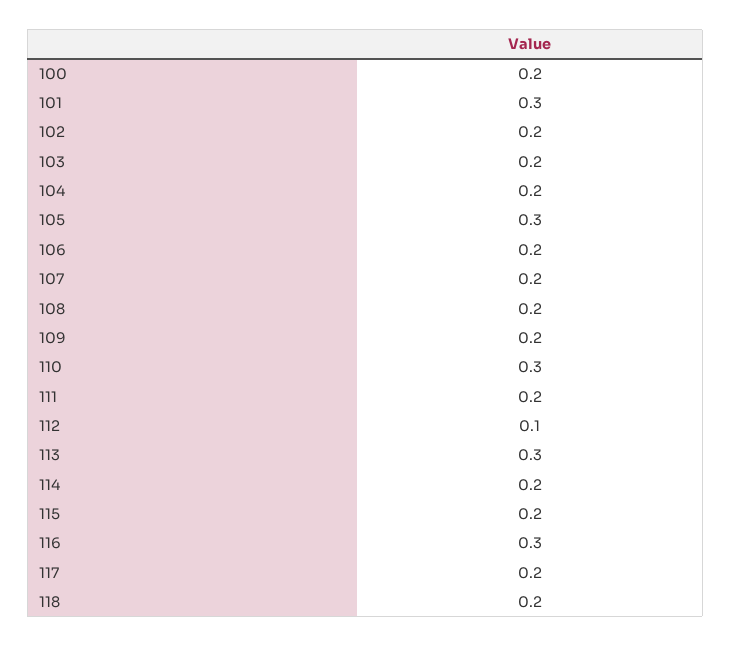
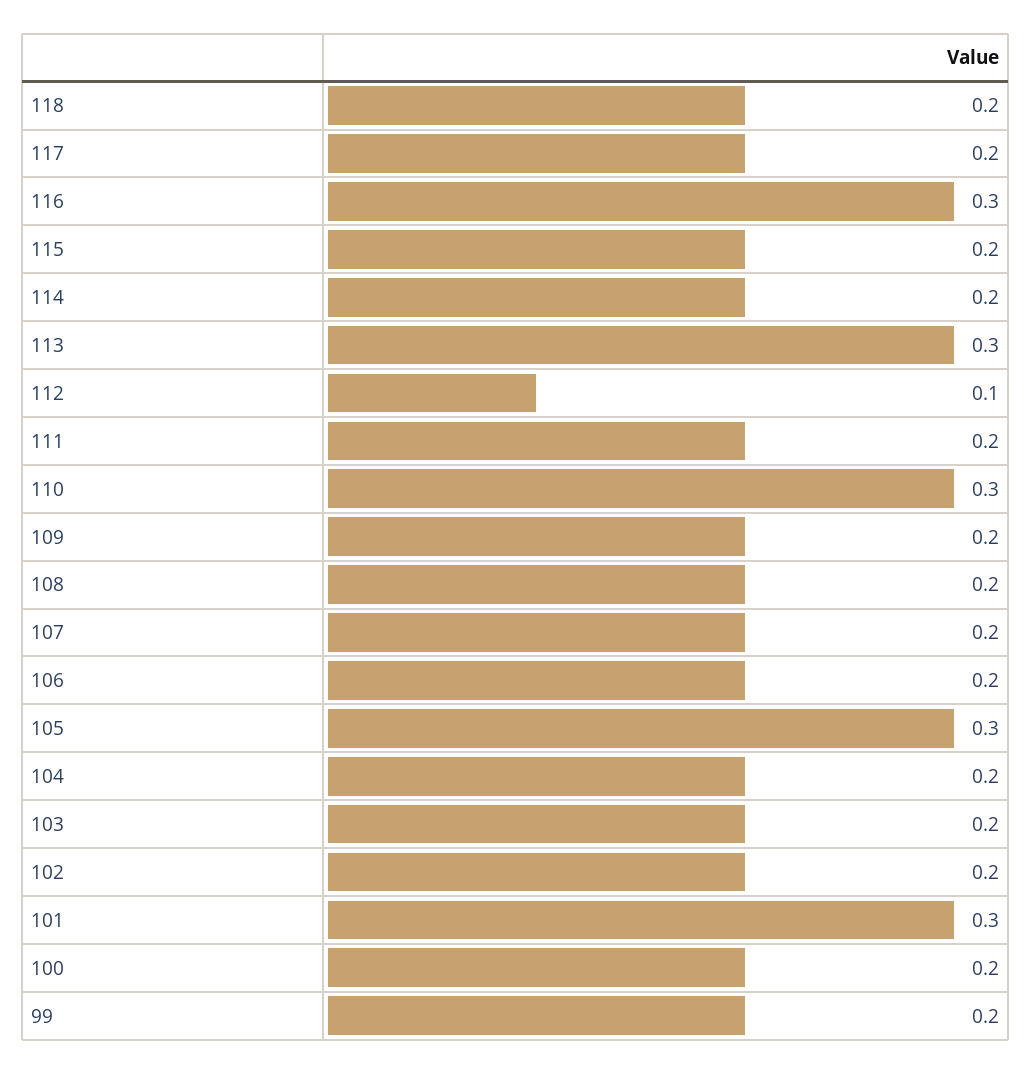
99: none -> 0.2

